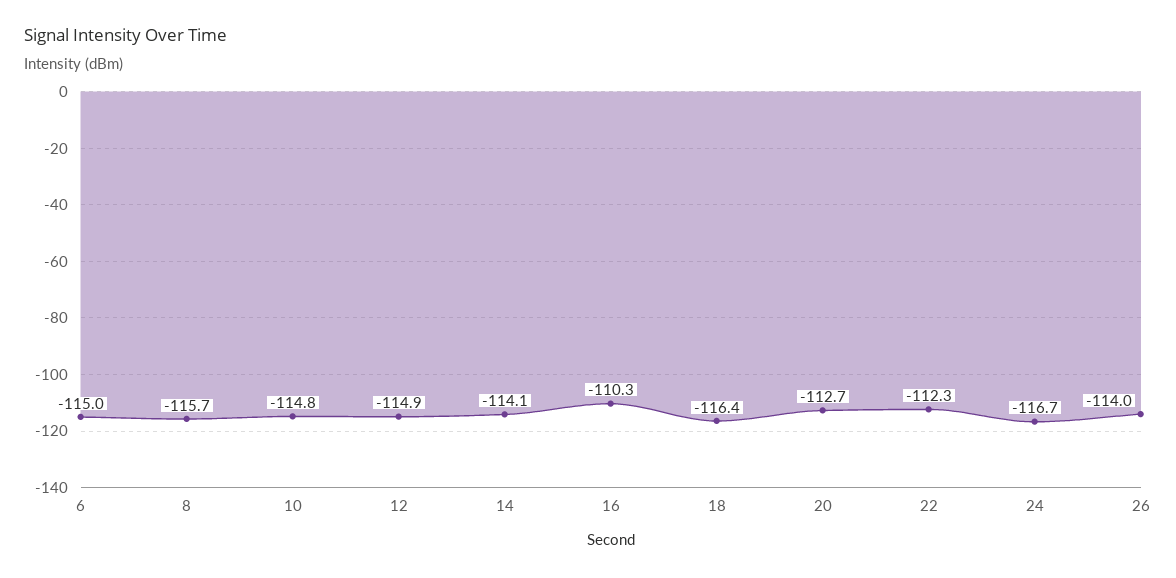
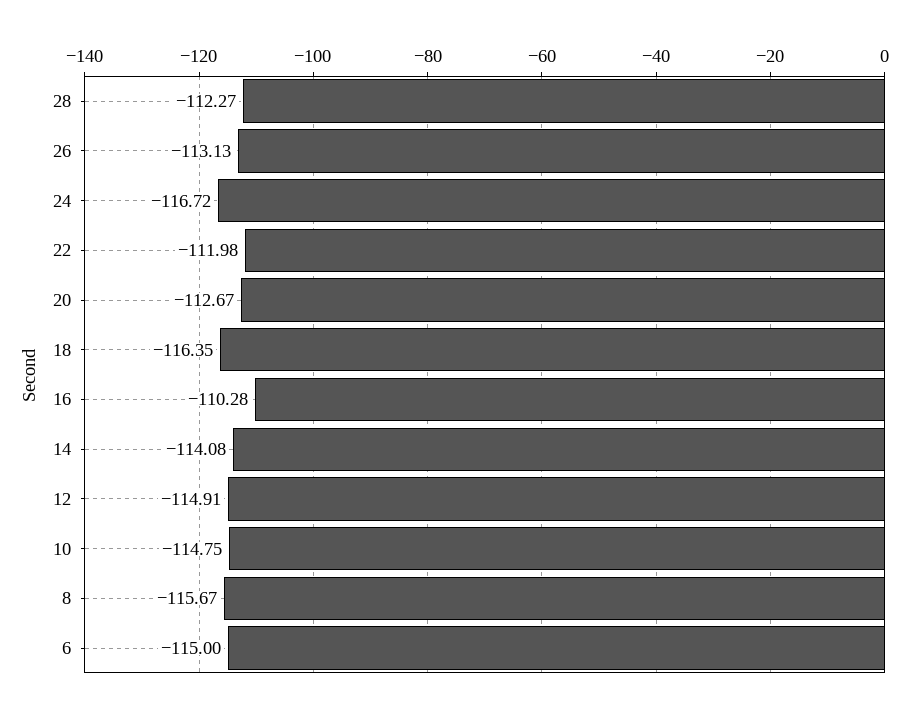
22: -112.3 -> -111.98
26: -114 -> -113.13
28: none -> -112.27

